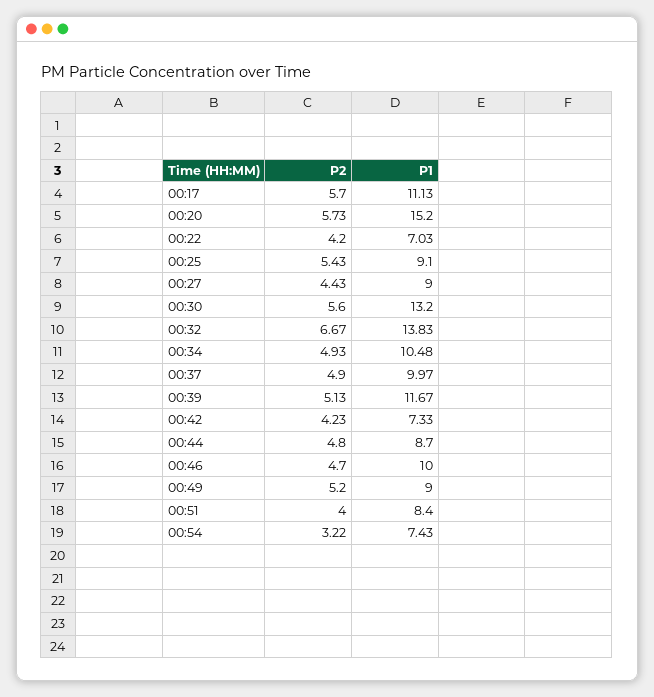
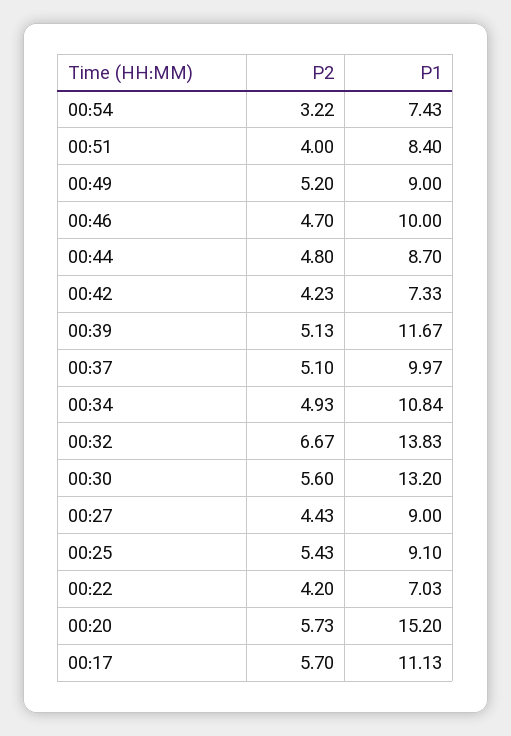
P1, 00:34: 10.48 -> 10.84
P2, 00:37: 4.9 -> 5.1

